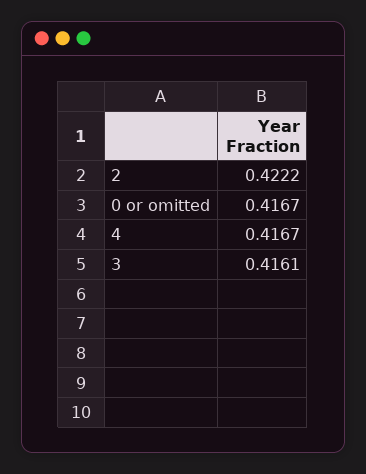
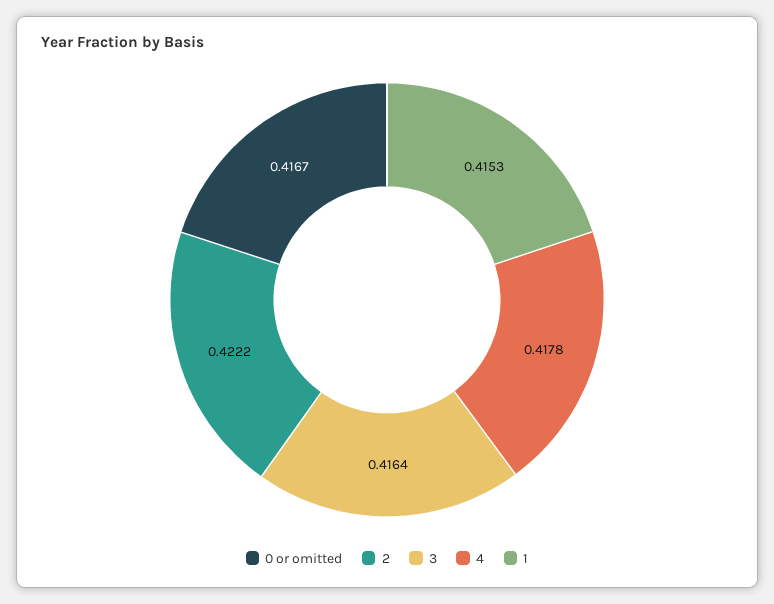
4: 0.4167 -> 0.4178
3: 0.4161 -> 0.4164
1: none -> 0.4153

